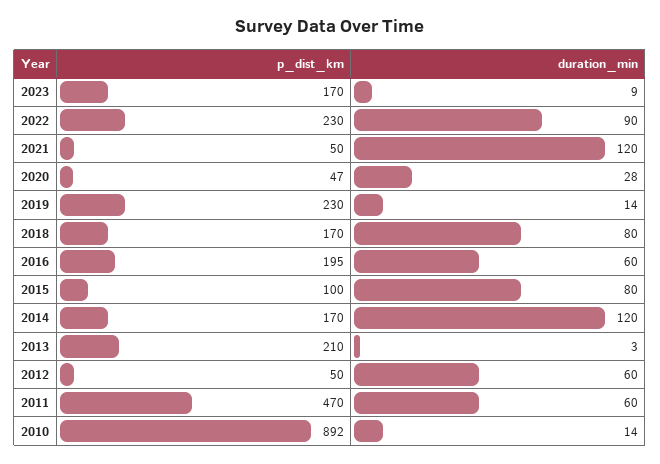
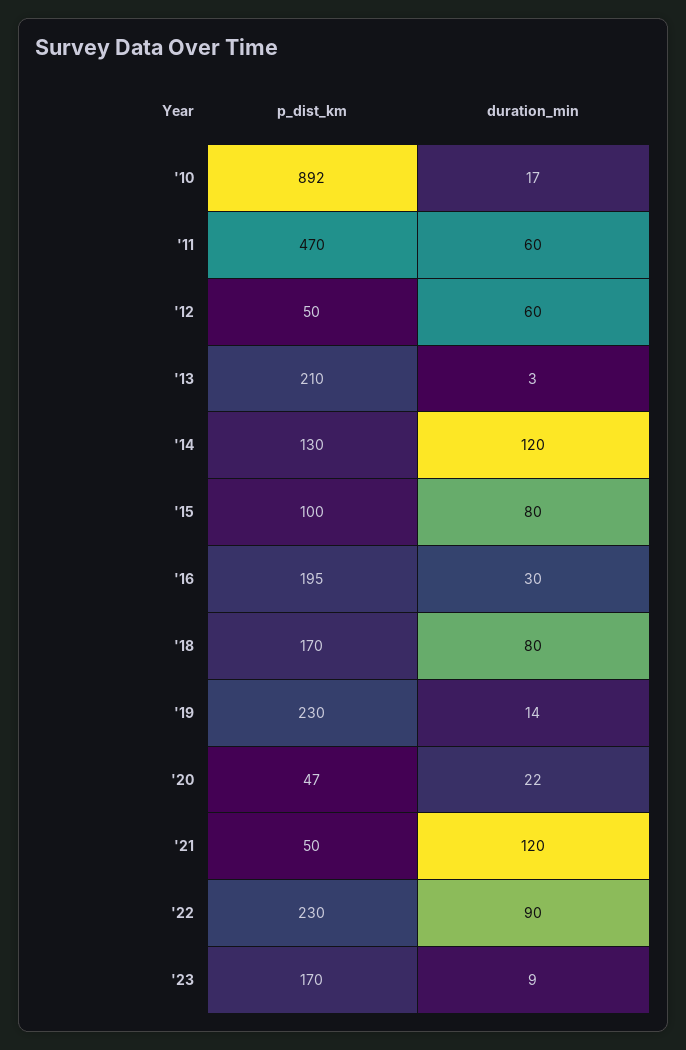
duration_min, 2020: 28 -> 22
duration_min, 2016: 60 -> 30
p_dist_km, 2014: 170 -> 130
duration_min, 2010: 14 -> 17

